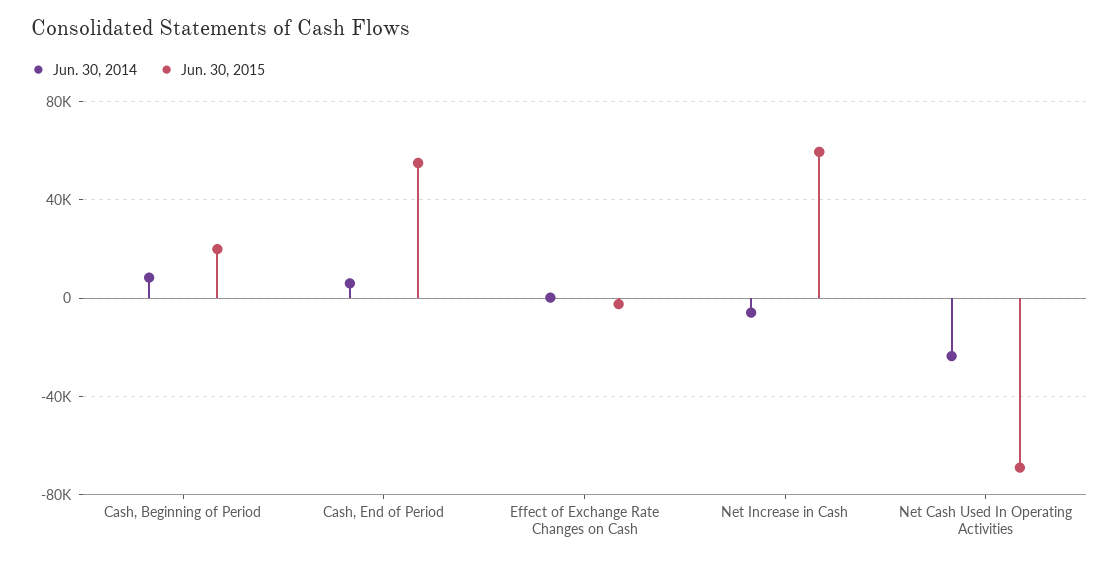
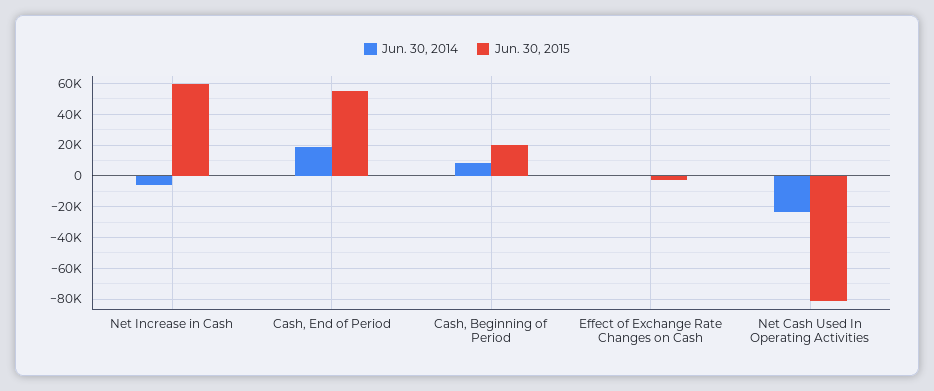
Jun. 30, 2014, Cash, End of Period: 5000 -> 20000
Jun. 30, 2015, Net Cash Used In Operating Activities: -70000 -> -80000

